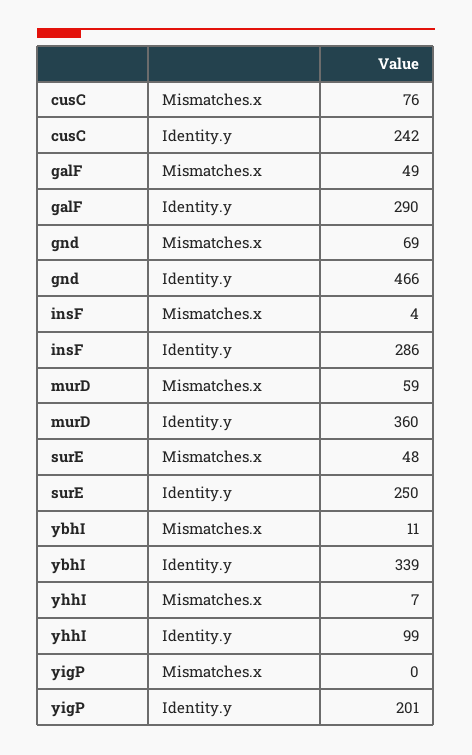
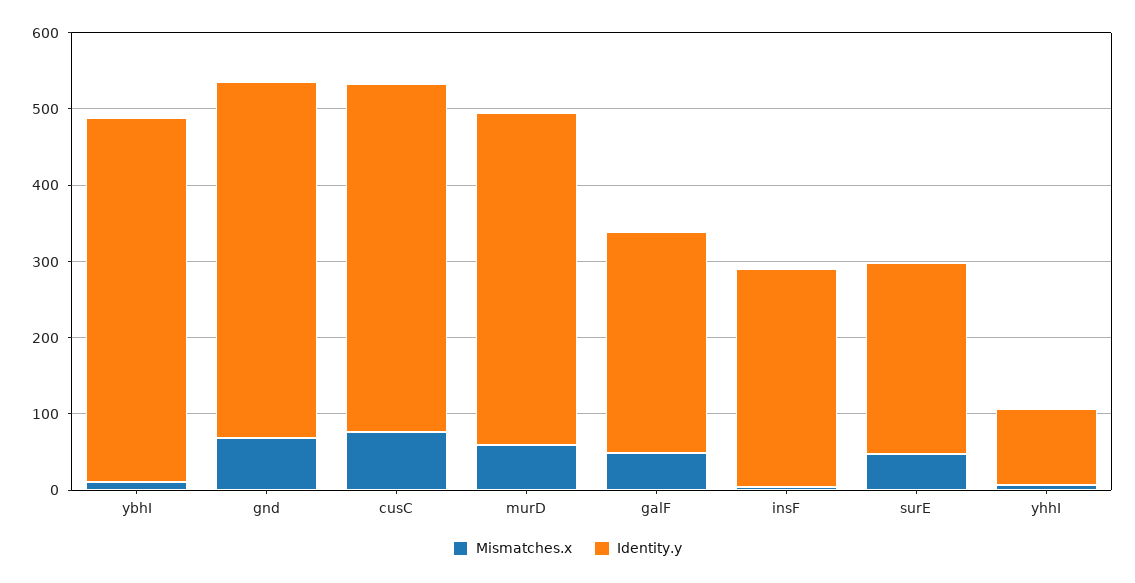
Identity.y, cusC: 242 -> 460
Identity.y, murD: 360 -> 440
Identity.y, ybhI: 339 -> 480
Mismatches.x, yigP: 0 -> none
Identity.y, yigP: 201 -> none

